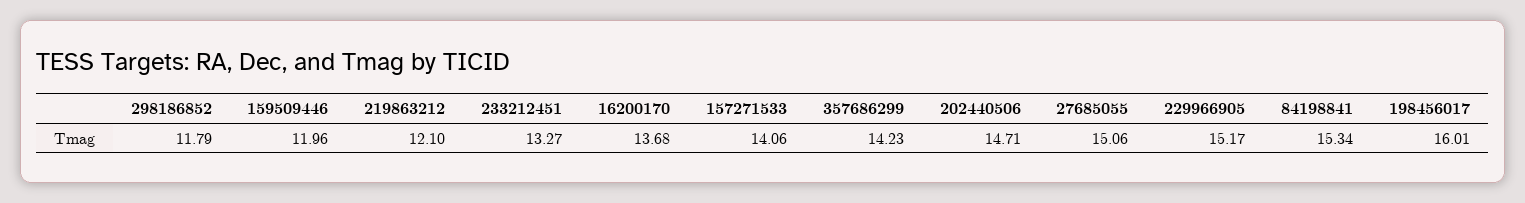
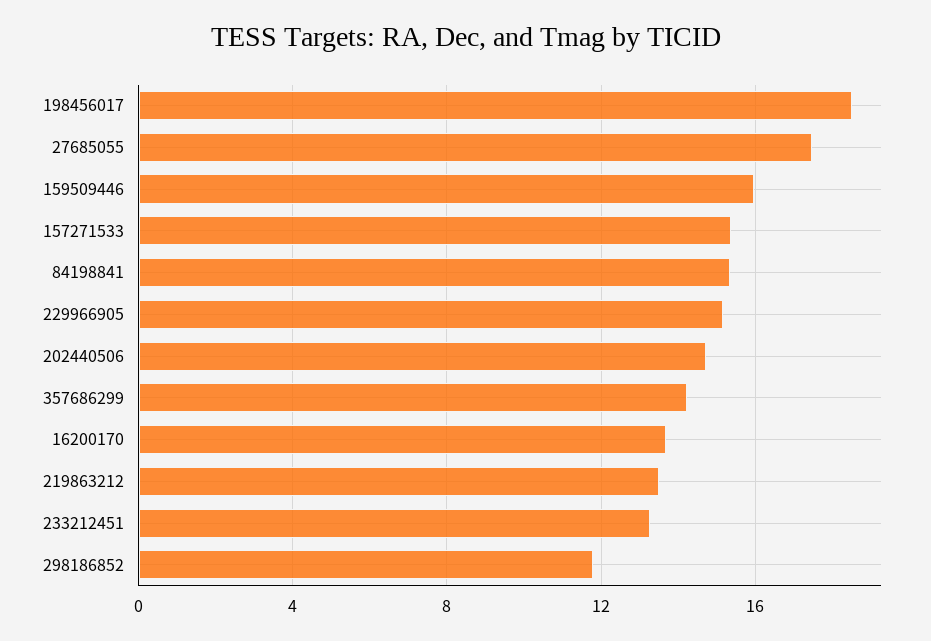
159509446: 11.96 -> 16
219863212: 12.1 -> 13.5
157271533: 14.06 -> 15.5
27685055: 15.06 -> 17.5
198456017: 16.01 -> 18.5

